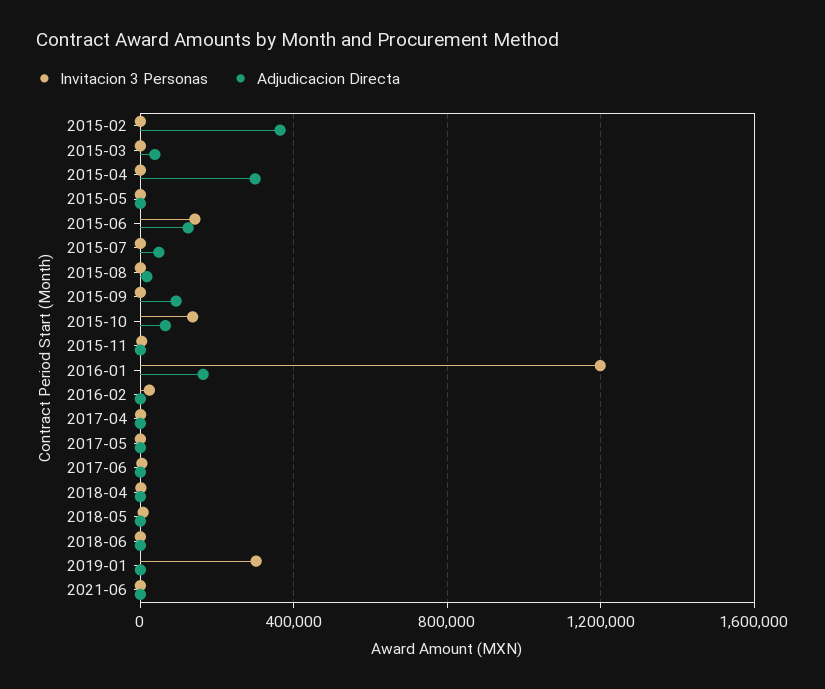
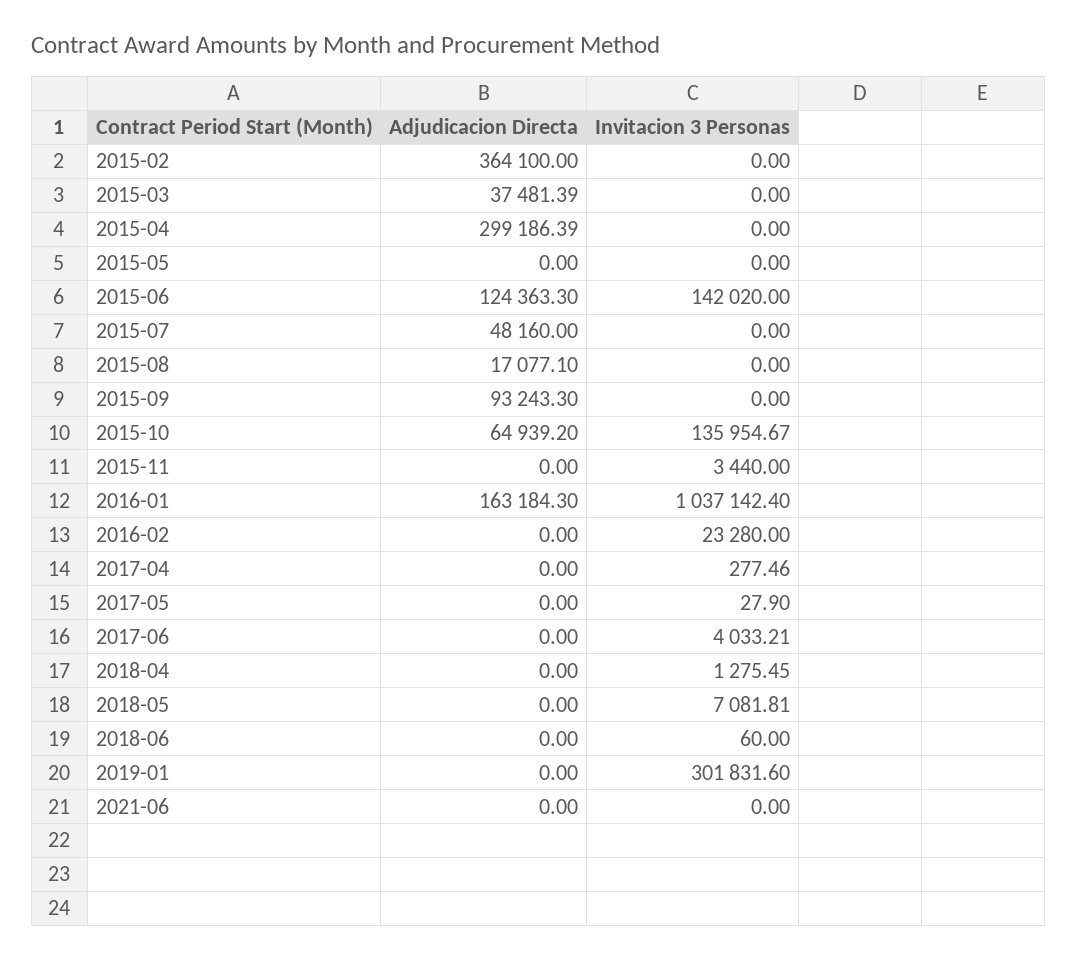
Invitacion 3 Personas, 2016-01: 1200000 -> 1037142.4

